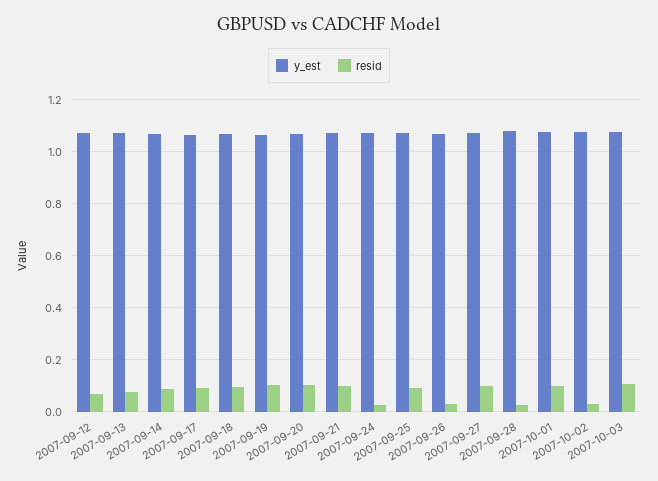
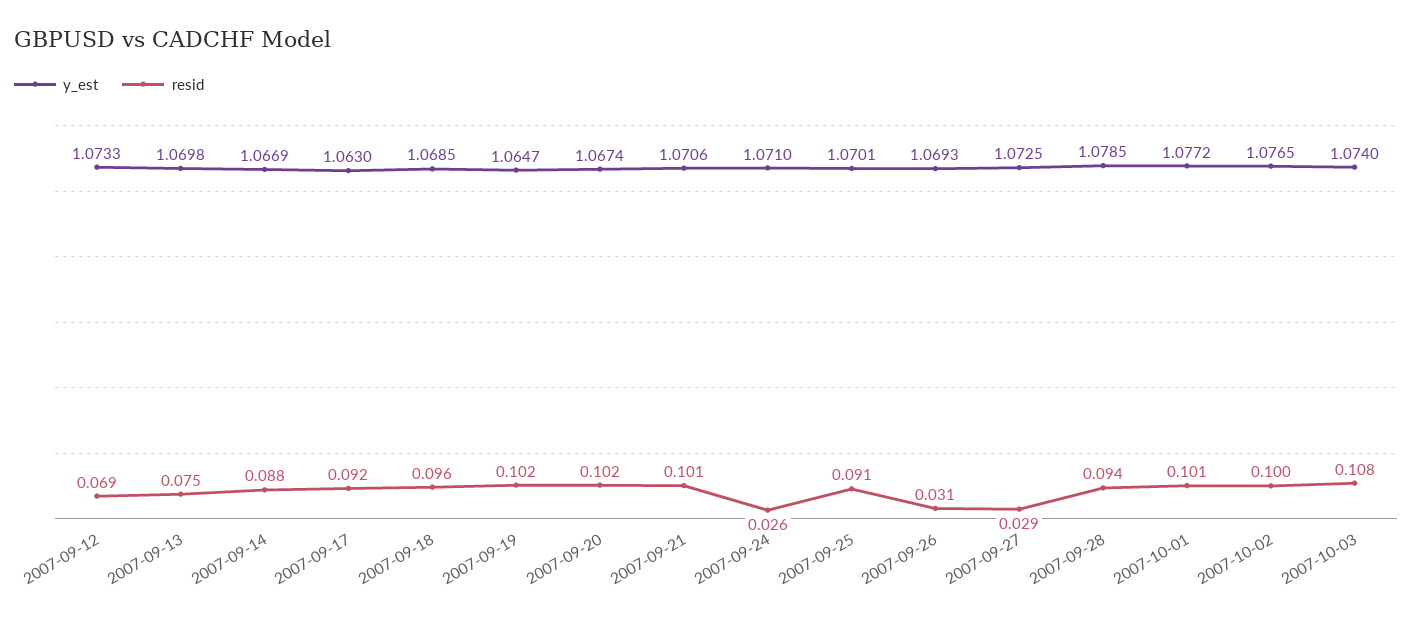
resid, 2007-09-27: 0.1 -> 0.029
resid, 2007-09-28: 0.025 -> 0.094
resid, 2007-10-02: 0.025 -> 0.1

